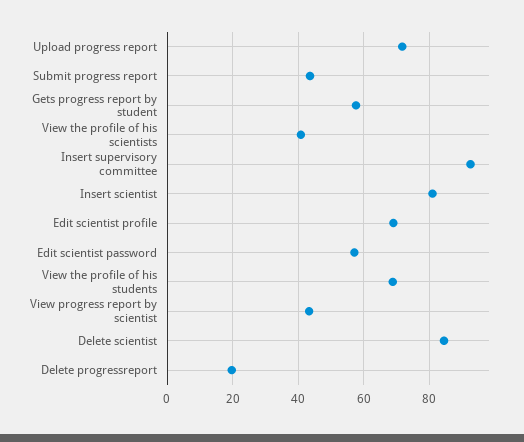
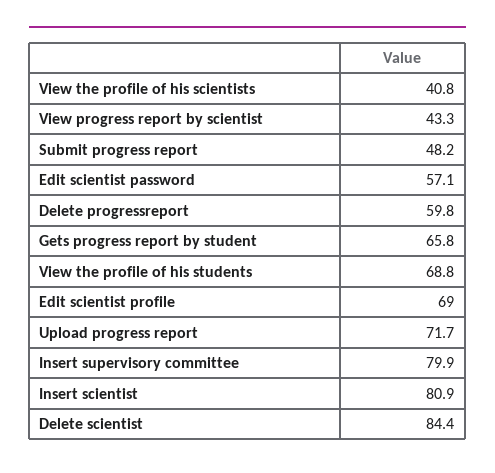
Submit progress report: 44 -> 48.2
Gets progress report by student: 58 -> 65.8
Insert supervisory committee: 92 -> 79.9
Delete progressreport: 20 -> 59.8

